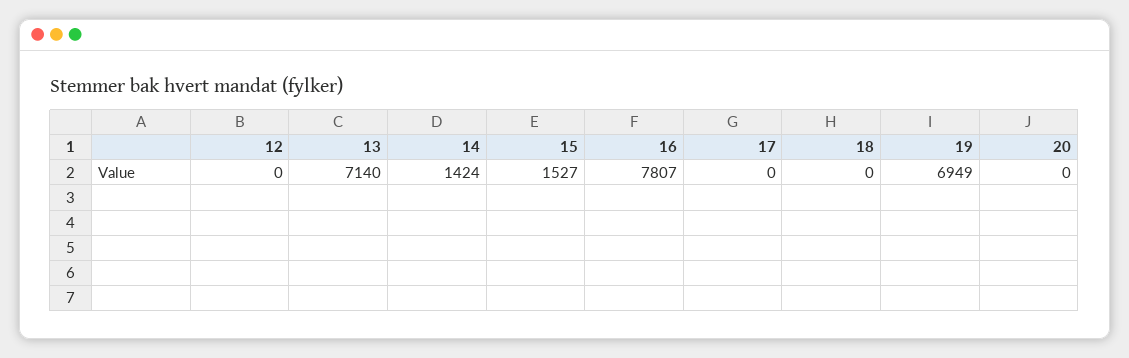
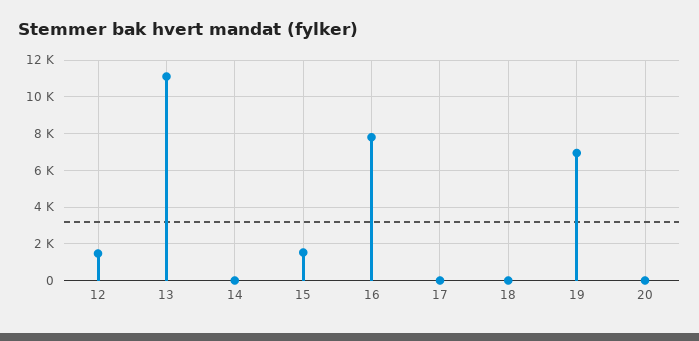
12: 0 -> 1500
13: 7140 -> 11000
14: 1424 -> 0

